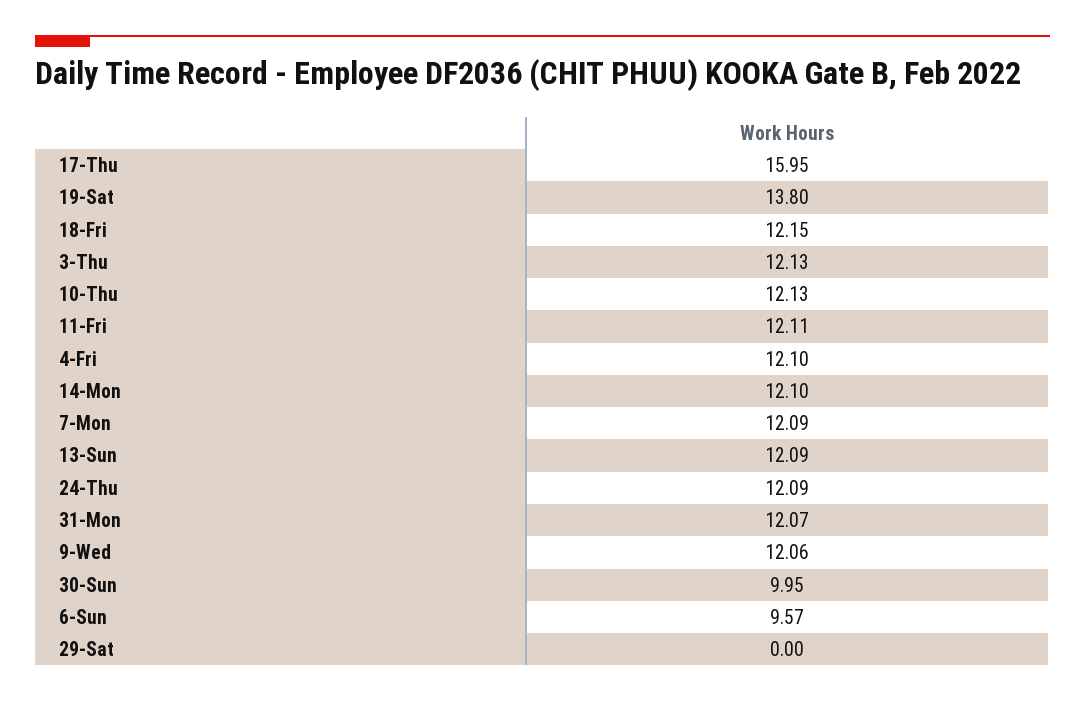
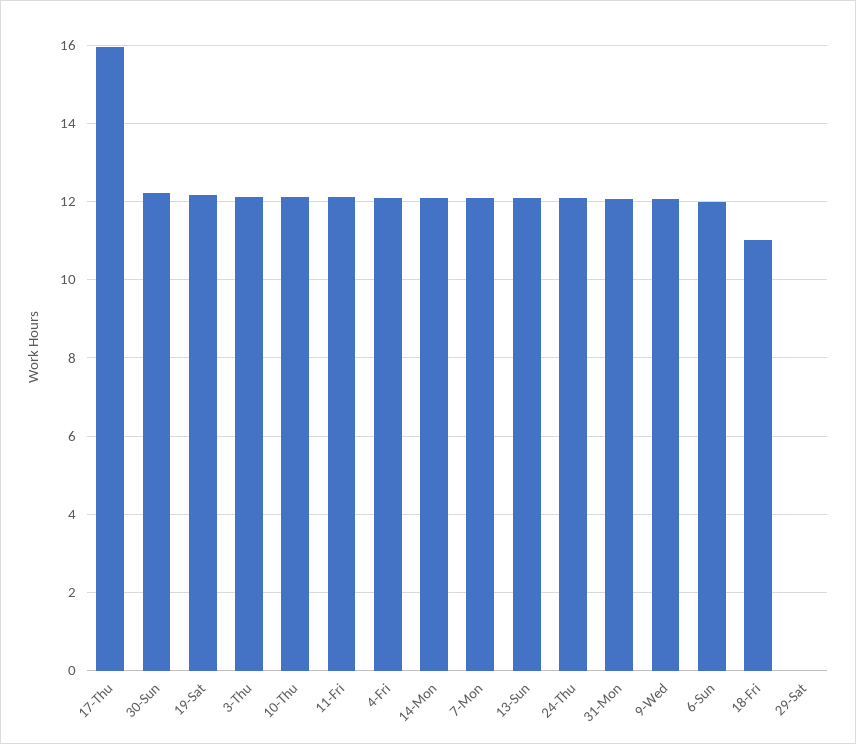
19-Sat: 13.8 -> 12.2
18-Fri: 12.15 -> 11
30-Sun: 9.95 -> 12.2
6-Sun: 9.57 -> 12

